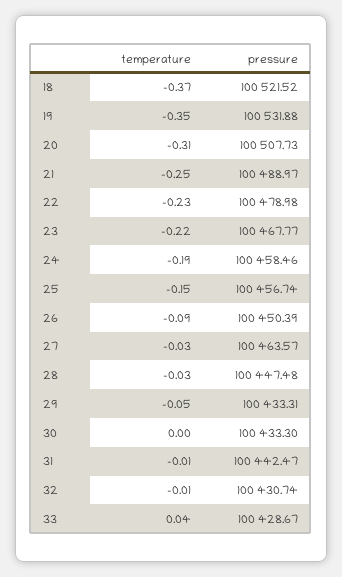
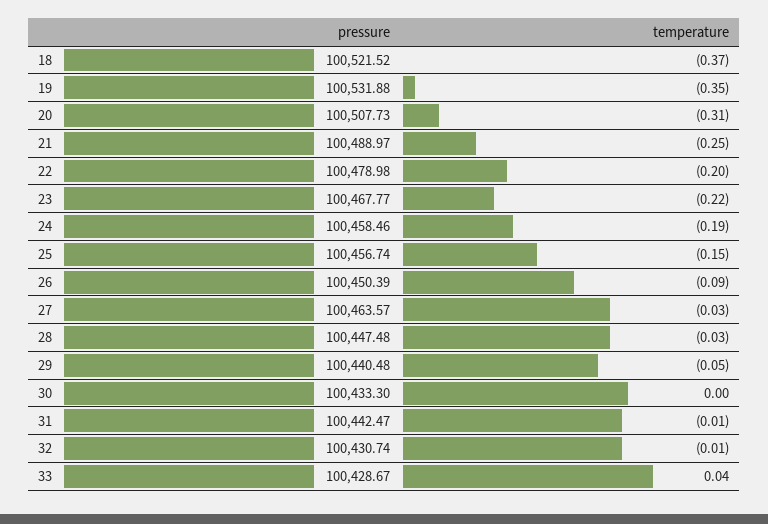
temperature, 22: -0.23 -> -0.2
pressure, 29: 100433.31 -> 100440.48

